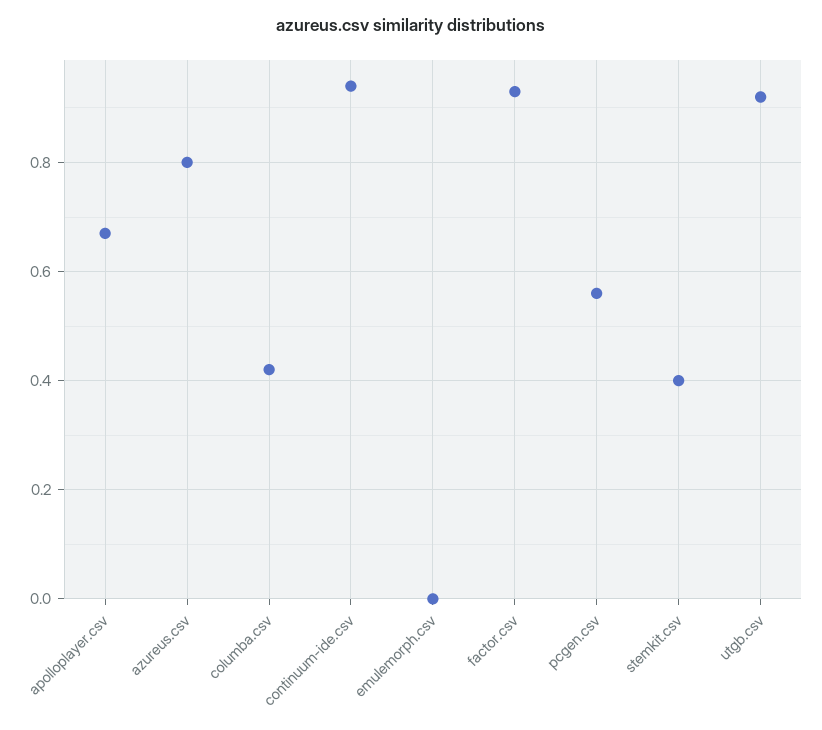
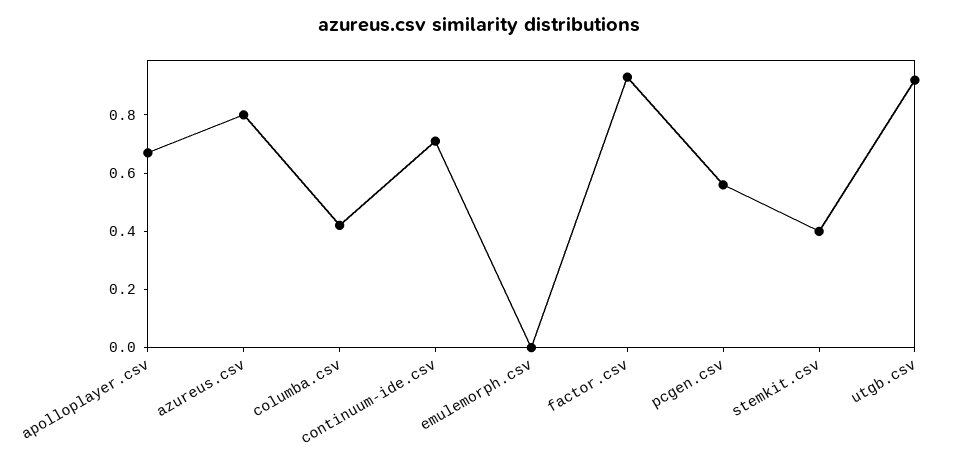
continuum-ide.csv: 0.95 -> 0.7

